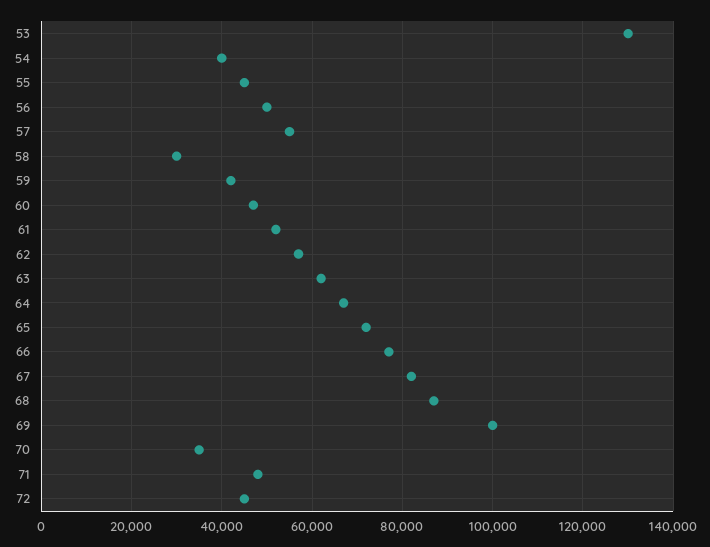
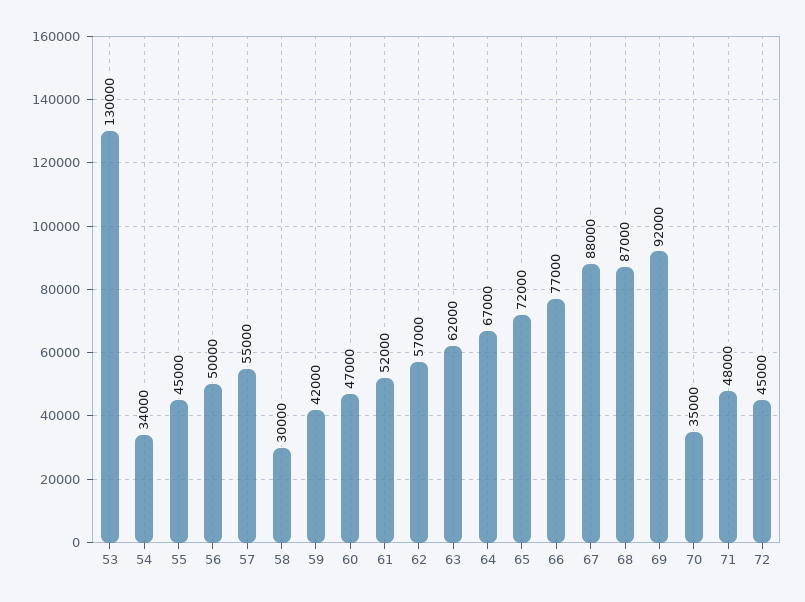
54: 40000 -> 34000
67: 82000 -> 88000
69: 100000 -> 92000

